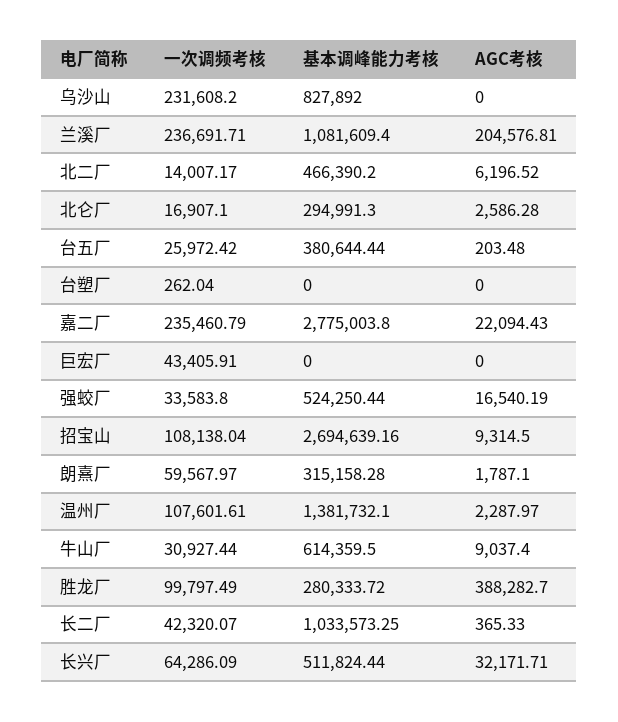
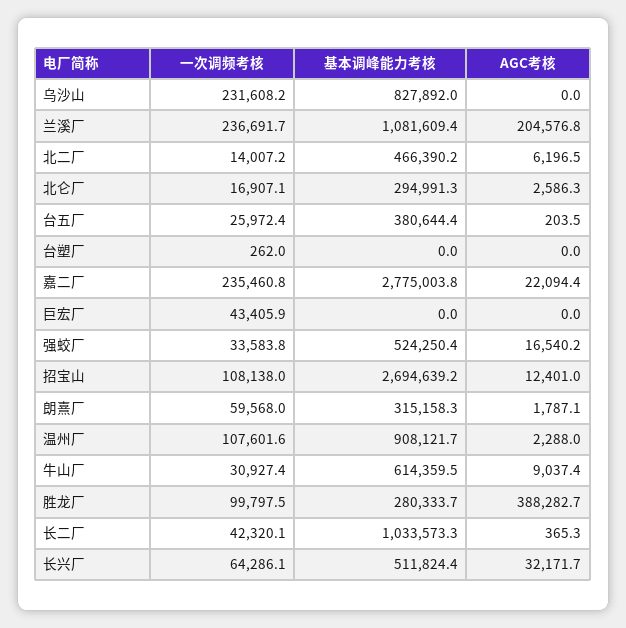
AGC考核, 招宝山: 9314.5 -> 12401
基本调峰能力考核, 温州厂: 1381732.1 -> 908121.7

